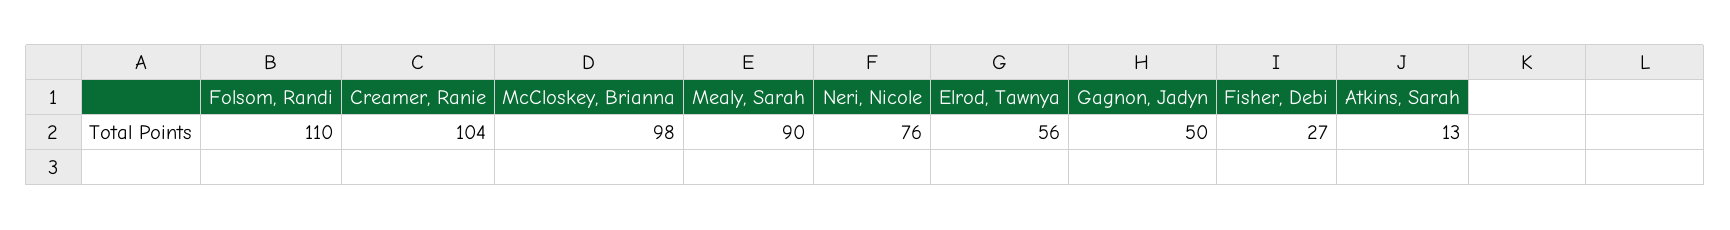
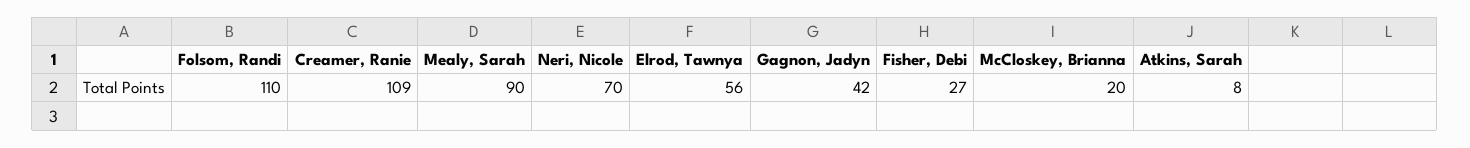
Creamer, Ranie: 104 -> 109
McCloskey, Brianna: 98 -> 20
Neri, Nicole: 76 -> 70
Gagnon, Jadyn: 50 -> 42
Atkins, Sarah: 13 -> 8

